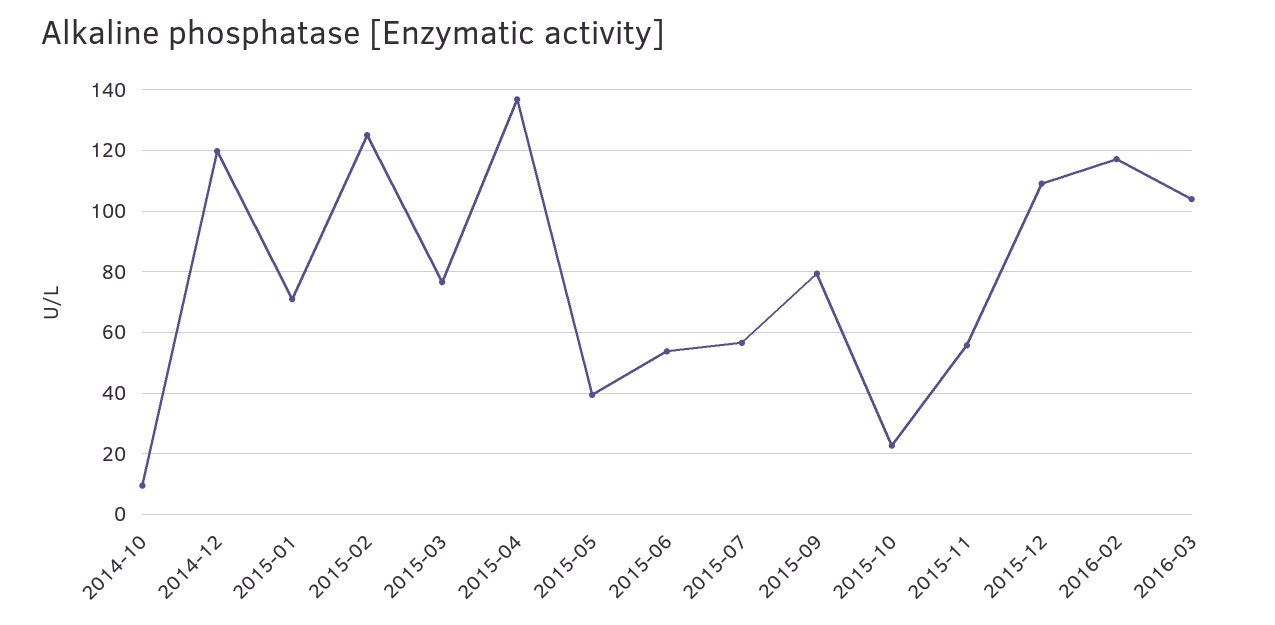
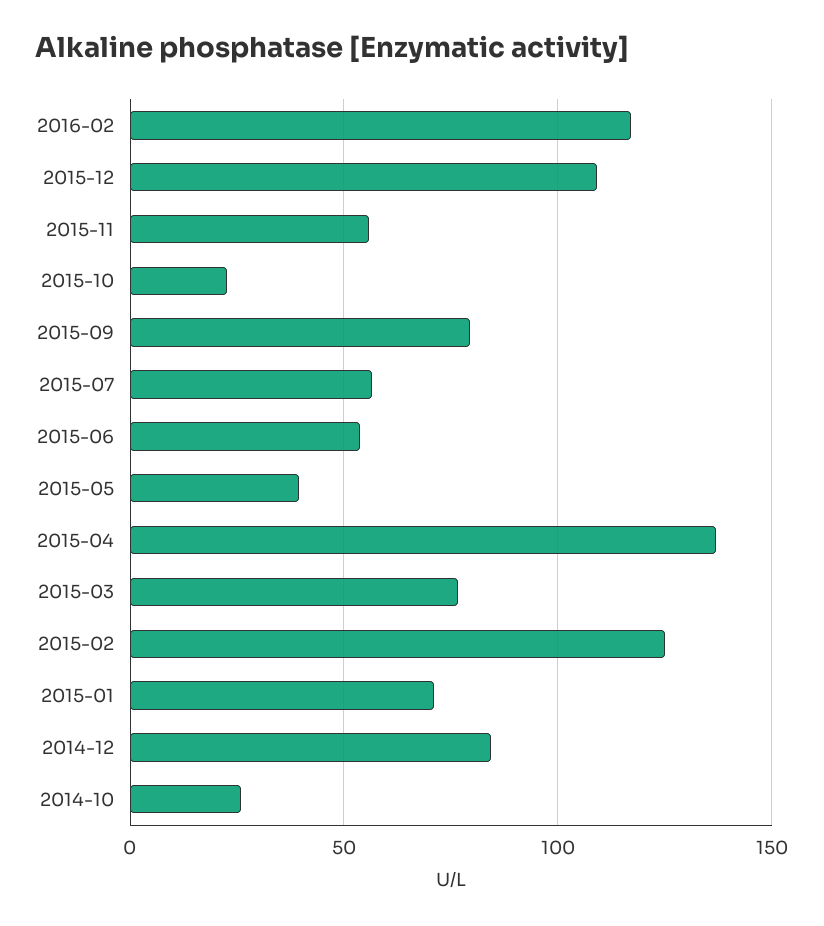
2014-10: 10 -> 25
2014-12: 120 -> 85
2016-03: 104 -> none

